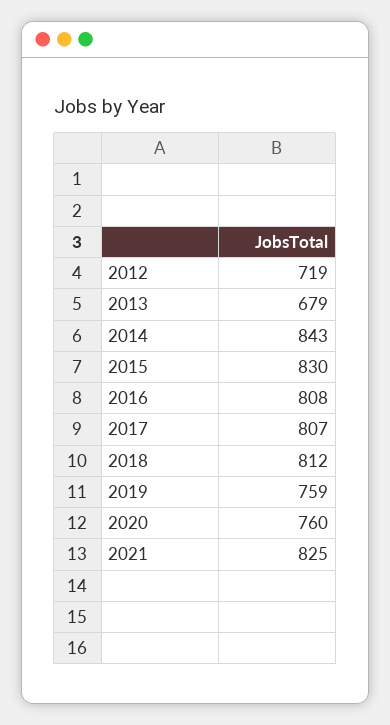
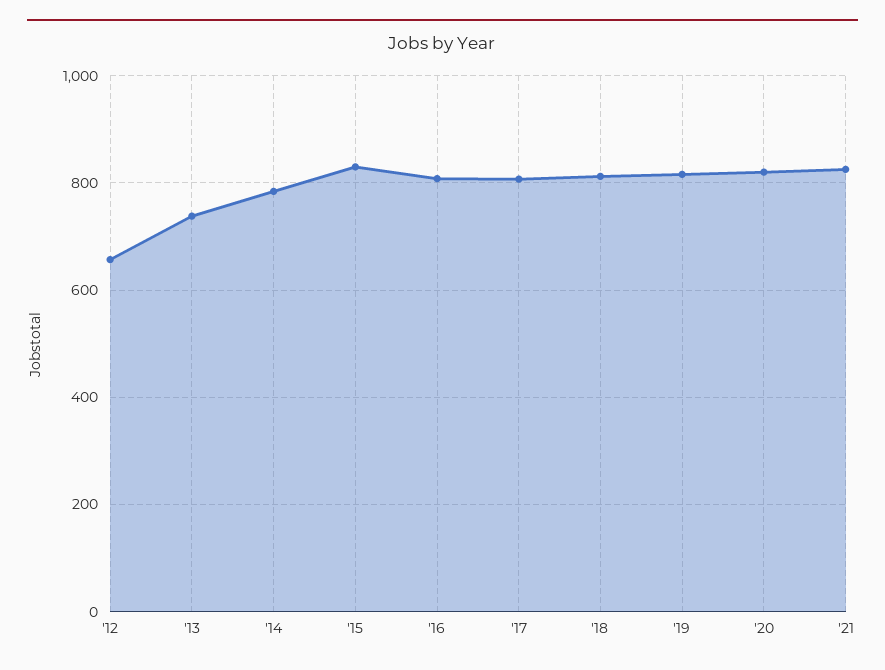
2012: 719 -> 660
2013: 679 -> 740
2014: 843 -> 780
2019: 759 -> 820
2020: 760 -> 820

